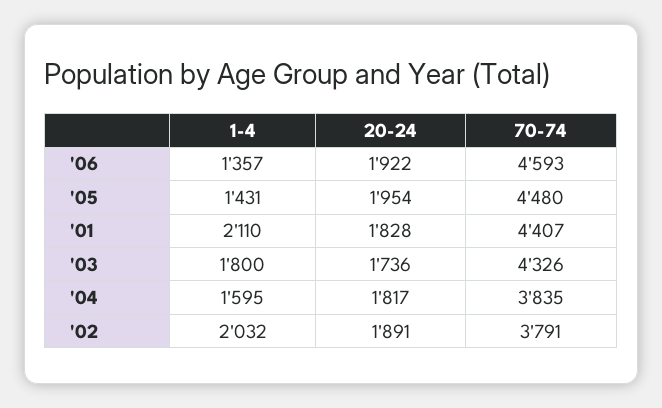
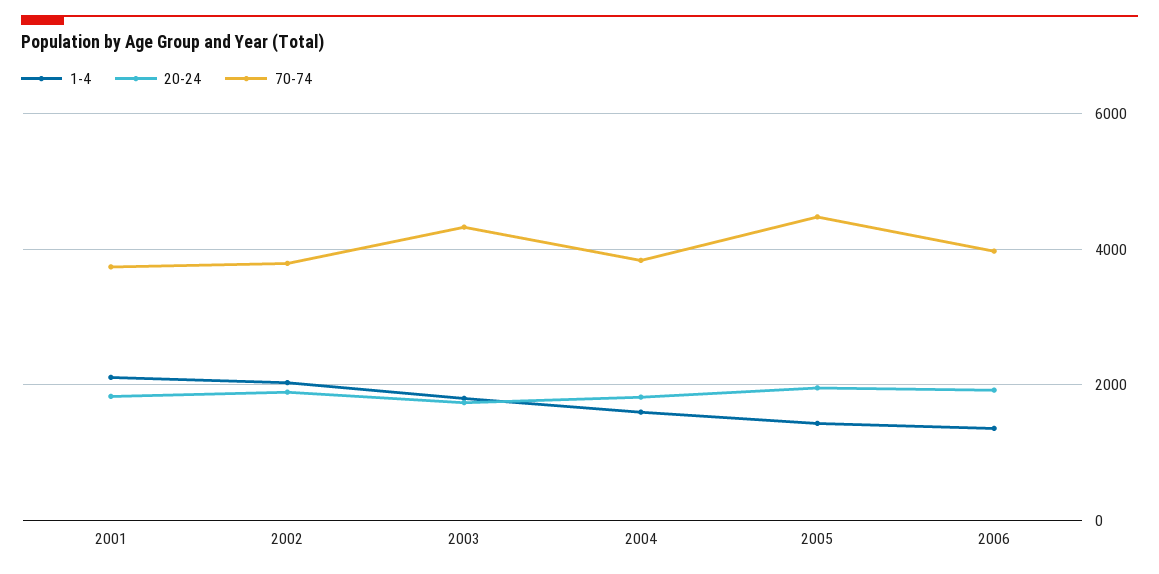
70-74, '06: 4593 -> 4000
70-74, '01: 4407 -> 3800

